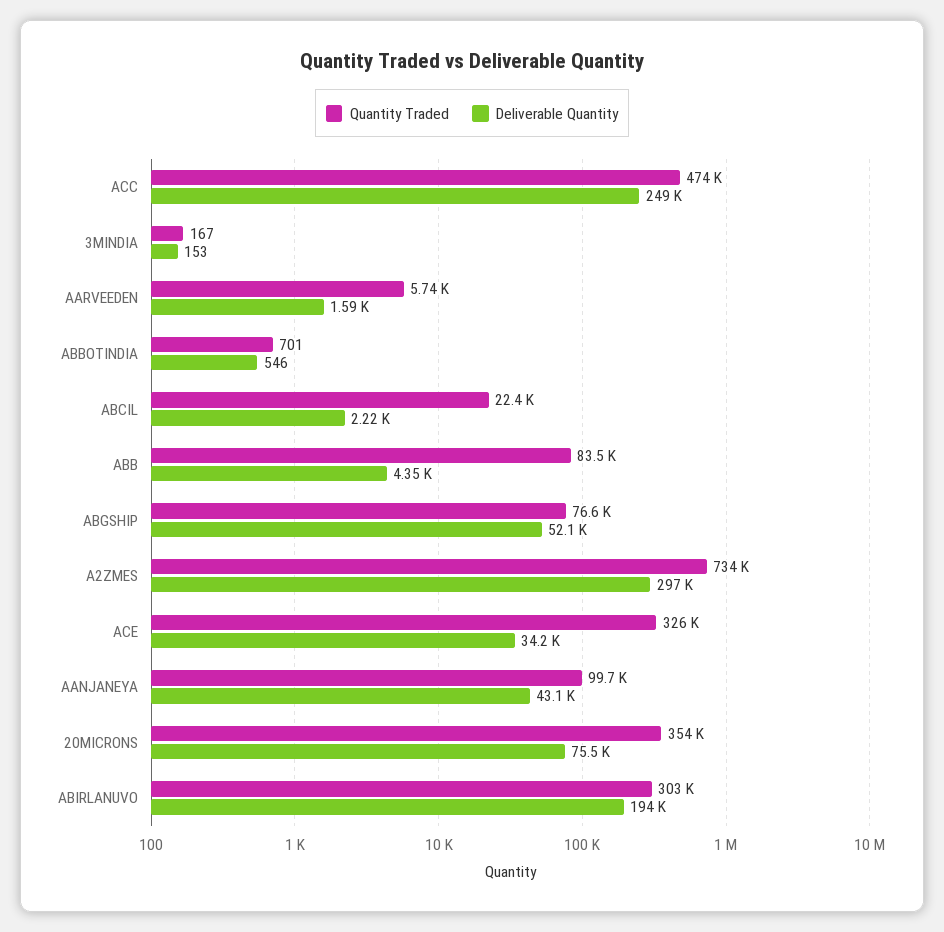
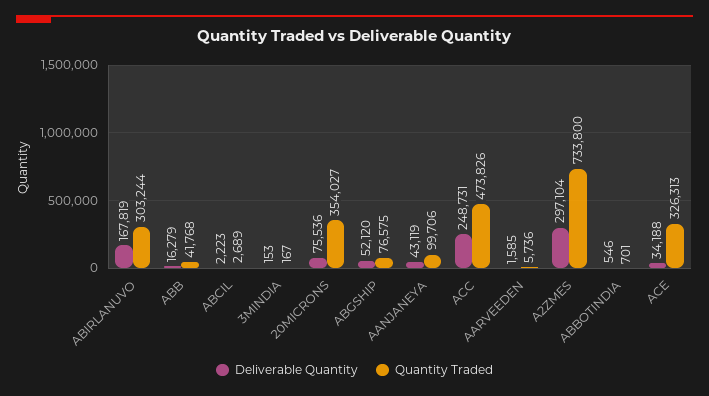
Quantity Traded, ABCIL: 22400 -> 2689
Quantity Traded, ABB: 83500 -> 41768
Deliverable Quantity, ABB: 4350 -> 16279
Deliverable Quantity, ABIRLANUVO: 194000 -> 167819

